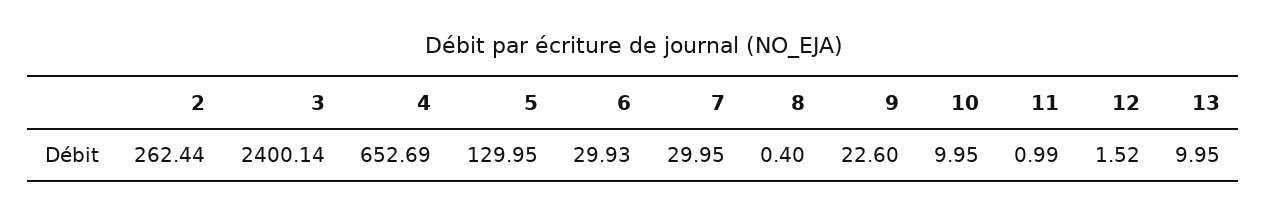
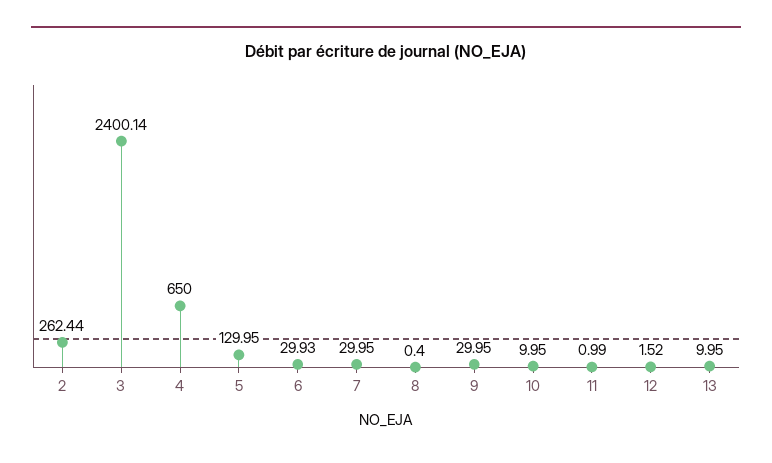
4: 652.69 -> 650
9: 22.6 -> 29.95

